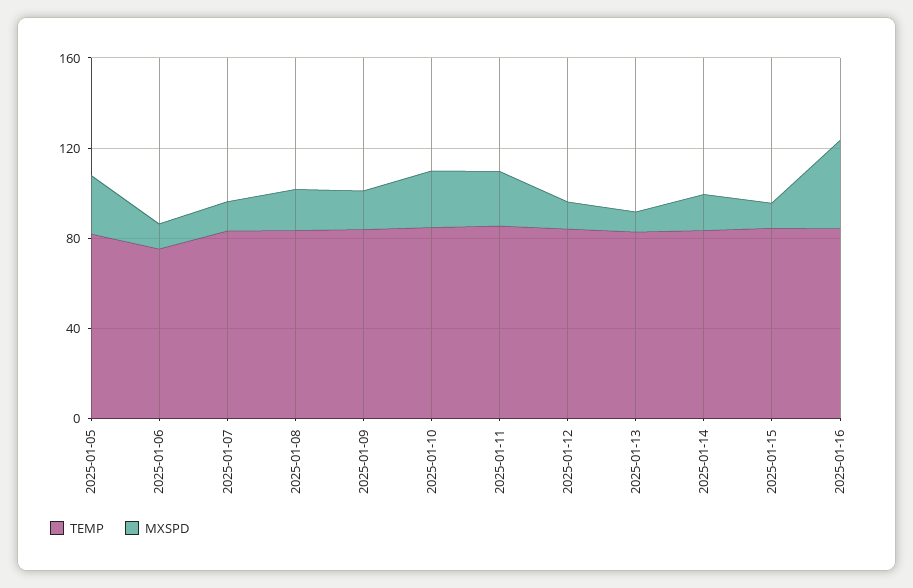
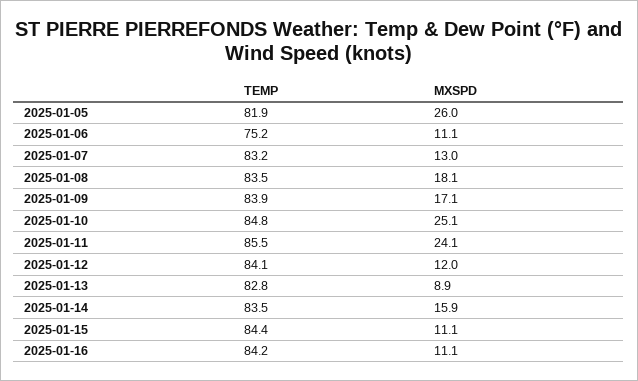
MXSPD, 2025-01-16: 40 -> 11.1

